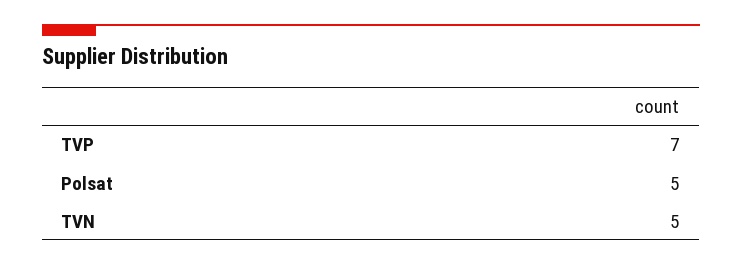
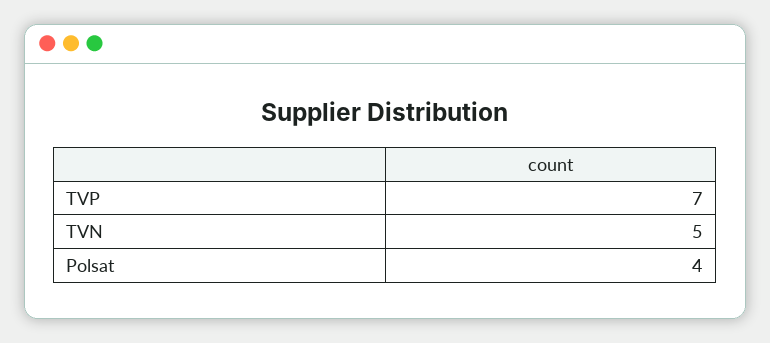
Polsat: 5 -> 4

